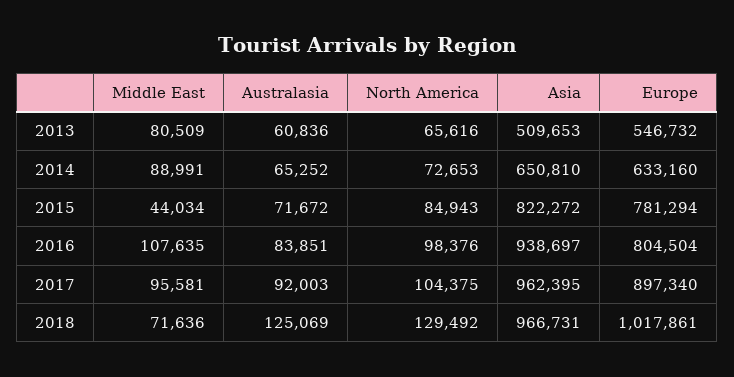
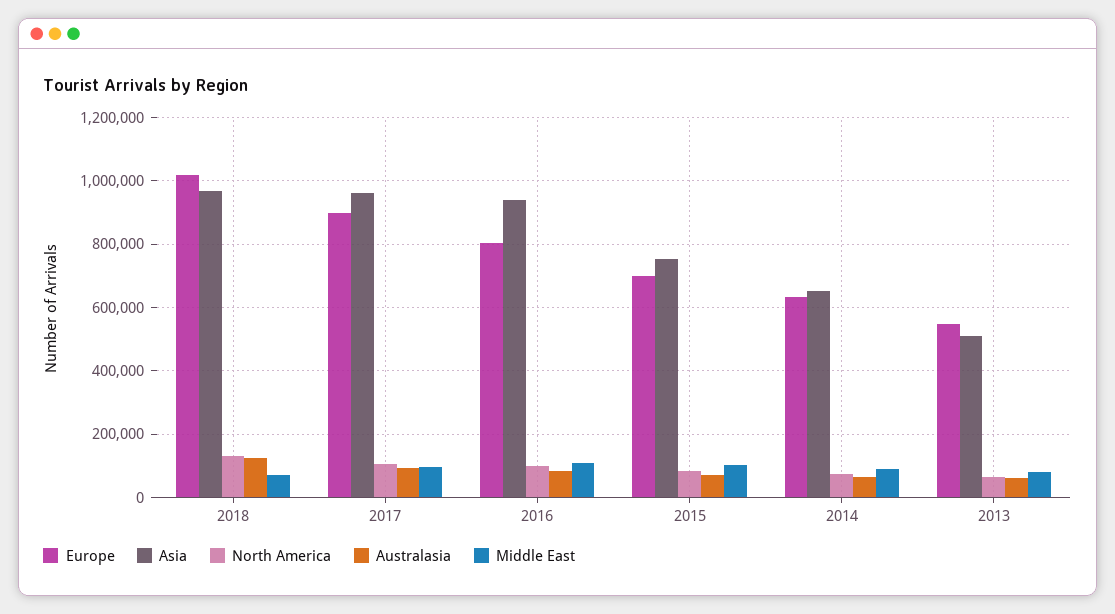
Middle East, 2015: 44034 -> 100000
Asia, 2015: 822272 -> 760000
Europe, 2015: 781294 -> 700000

